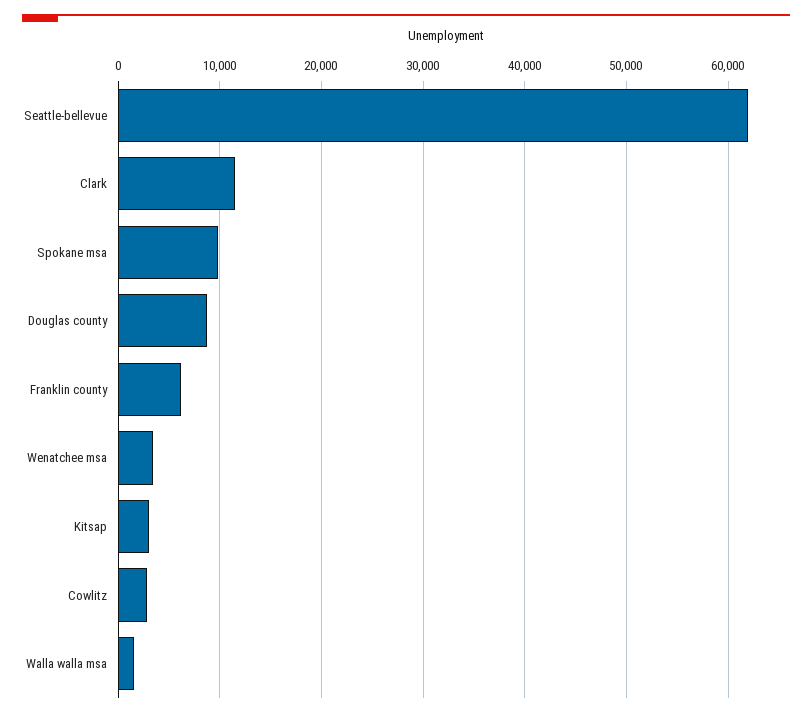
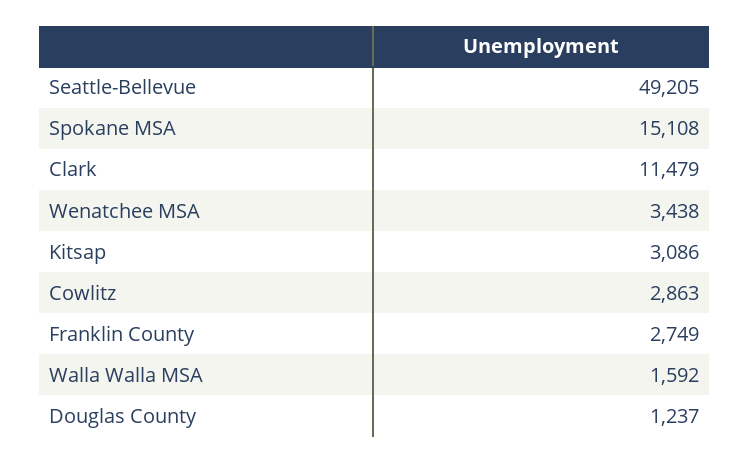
Seattle-bellevue: 62000 -> 49205
Spokane msa: 10000 -> 15108
Douglas county: 9000 -> 1237
Franklin county: 6000 -> 2749

